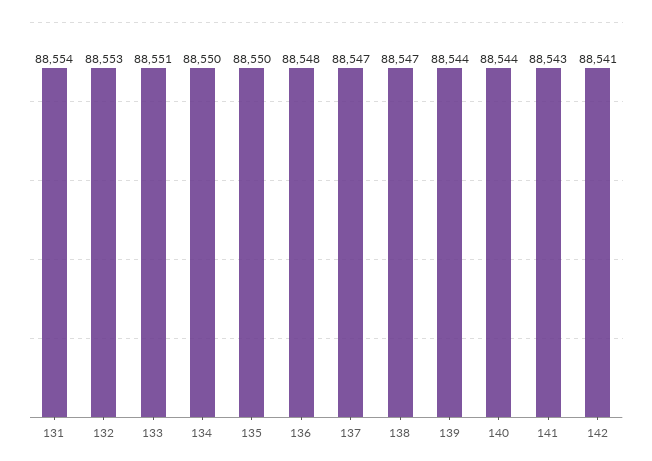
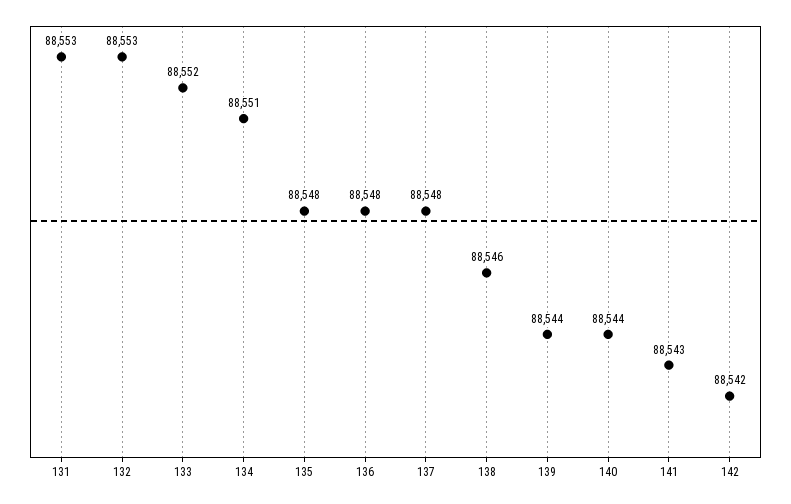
131: 88554 -> 88553
133: 88551 -> 88552
134: 88550 -> 88551
135: 88550 -> 88548
137: 88547 -> 88548
138: 88547 -> 88546
142: 88541 -> 88542

